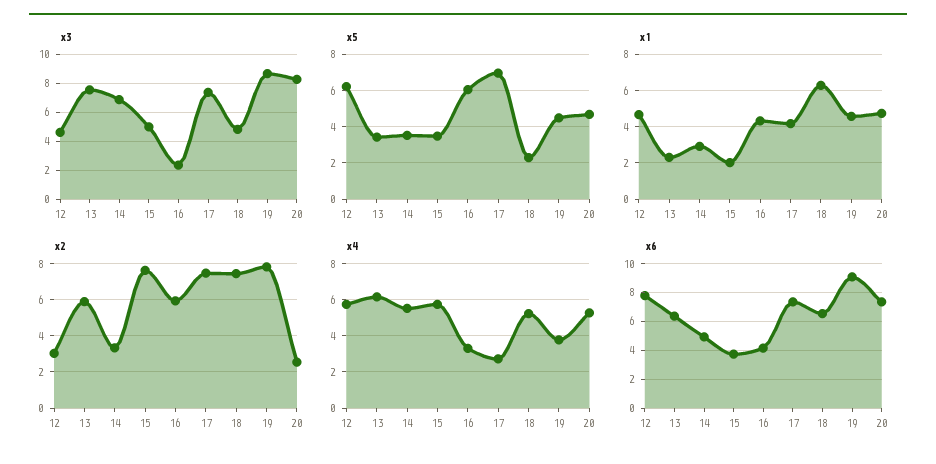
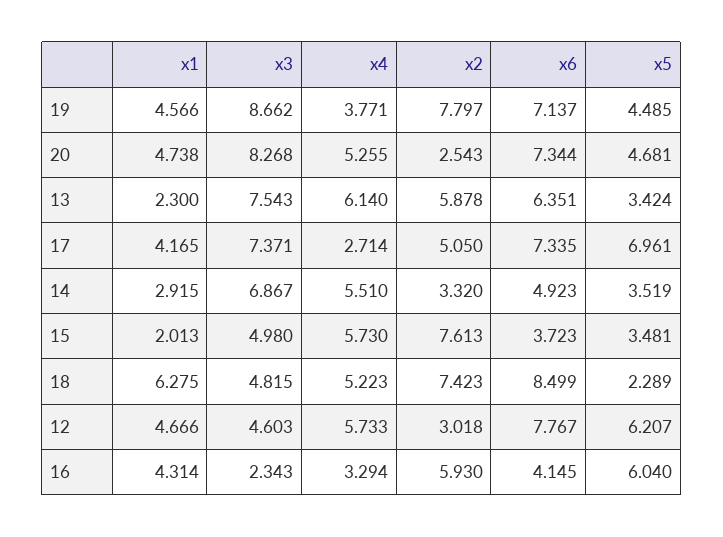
x2, 17: 7.5 -> 5.05
x6, 18: 6.5 -> 8.499
x6, 19: 9 -> 7.137

